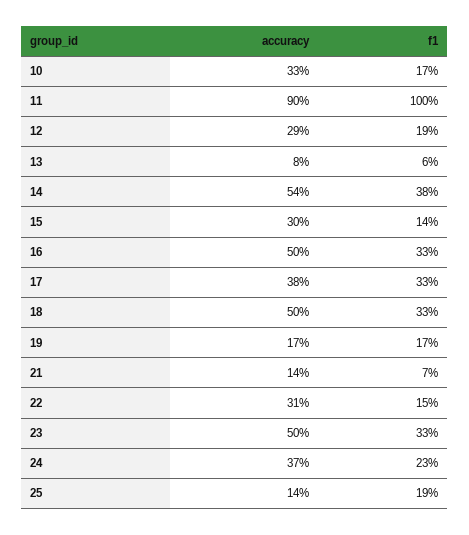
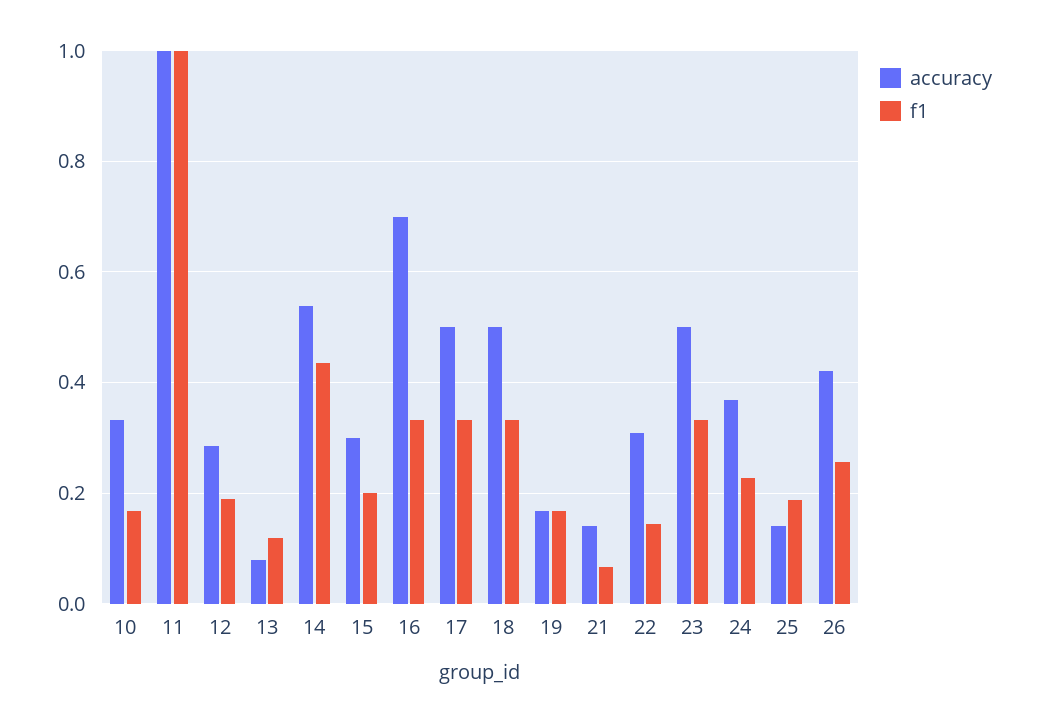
accuracy, 11: 0.9 -> 1
f1, 13: 0.06 -> 0.12
f1, 14: 0.38 -> 0.44
f1, 15: 0.14 -> 0.2
accuracy, 16: 0.5 -> 0.7
accuracy, 17: 0.38 -> 0.5
accuracy, 26: none -> 0.42
f1, 26: none -> 0.26

